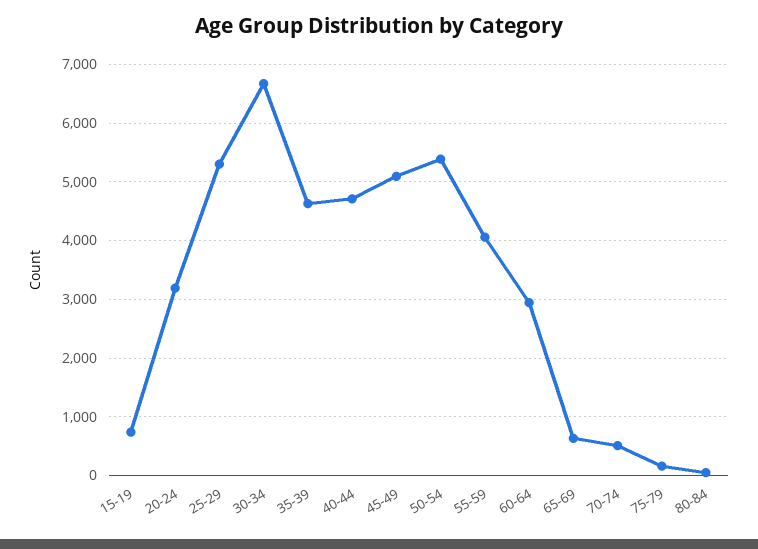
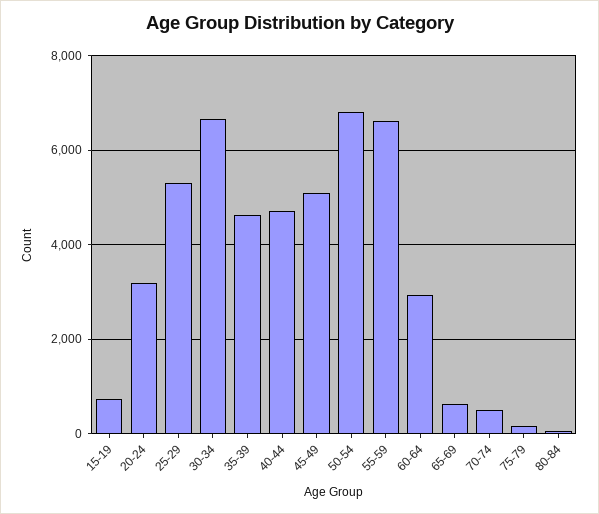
50-54: 5400 -> 6800
55-59: 4000 -> 6600

